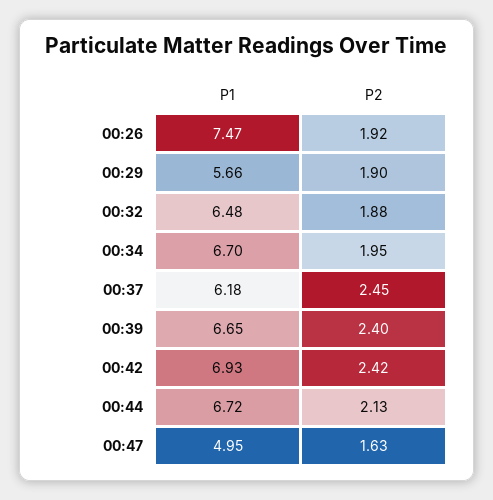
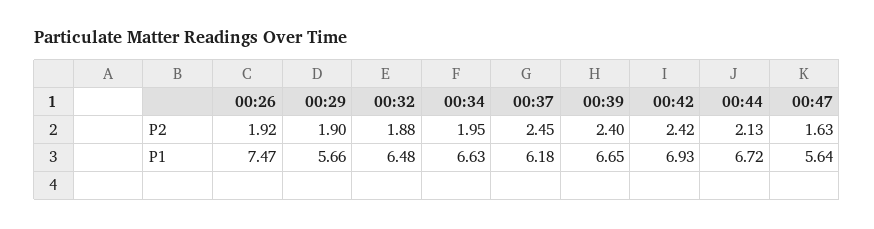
P1, 00:34: 6.7 -> 6.63
P1, 00:47: 4.95 -> 5.64

